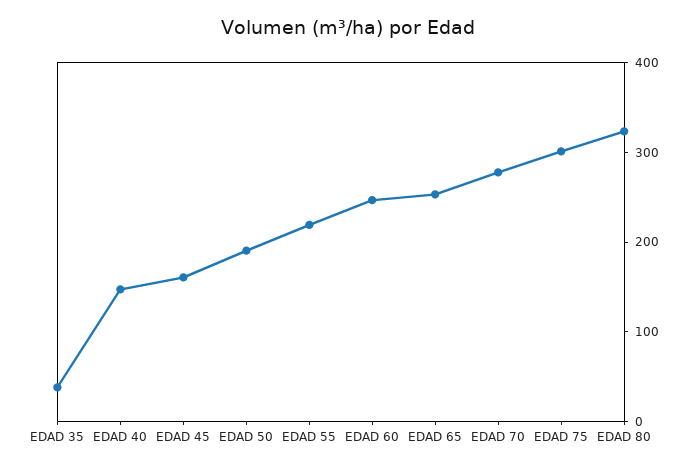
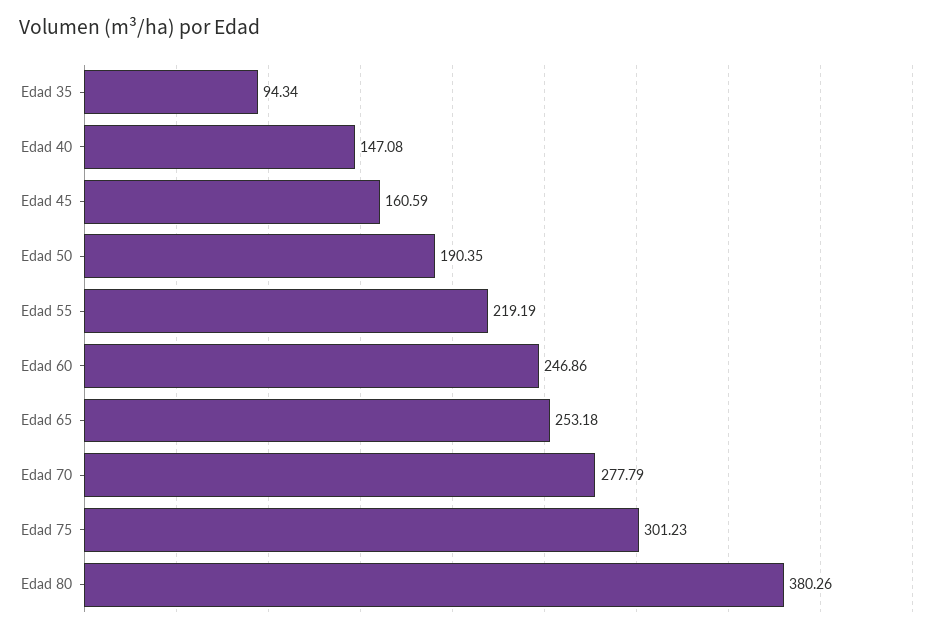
EDAD 35: 40 -> 94.34
EDAD 80: 320 -> 380.26

